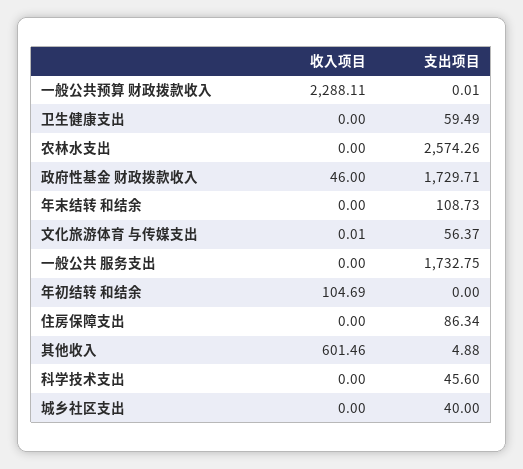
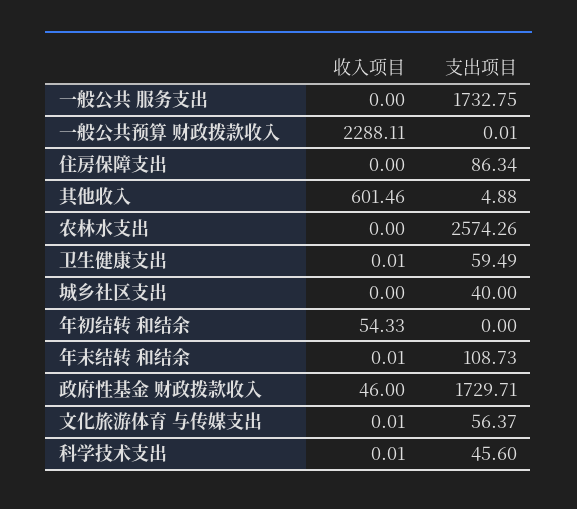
收入项目, 卫生健康支出: 0 -> 0.01
收入项目, 年末结转 和结余: 0 -> 0.01
收入项目, 年初结转 和结余: 104.69 -> 54.33
收入项目, 科学技术支出: 0 -> 0.01

